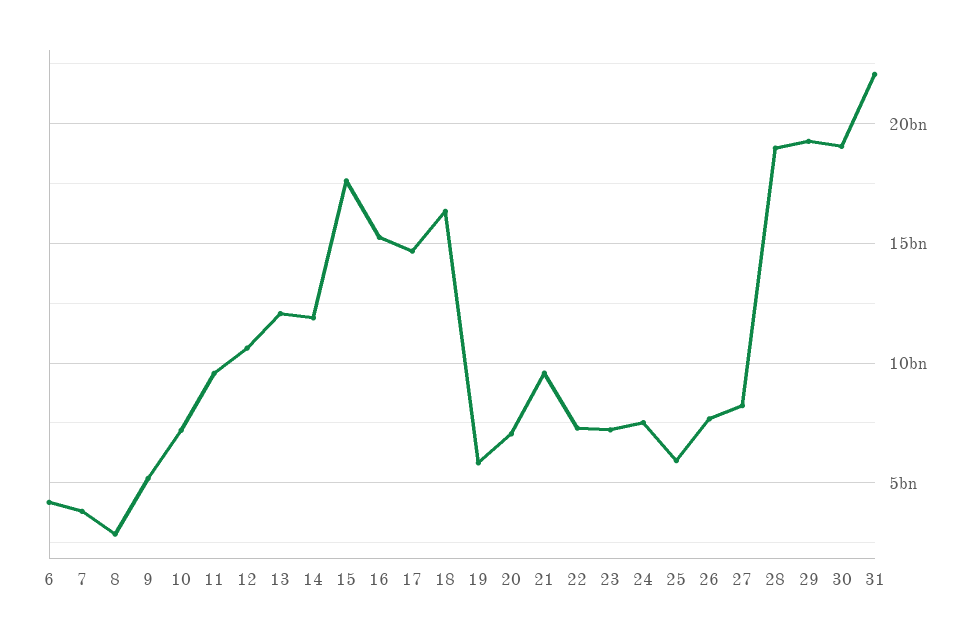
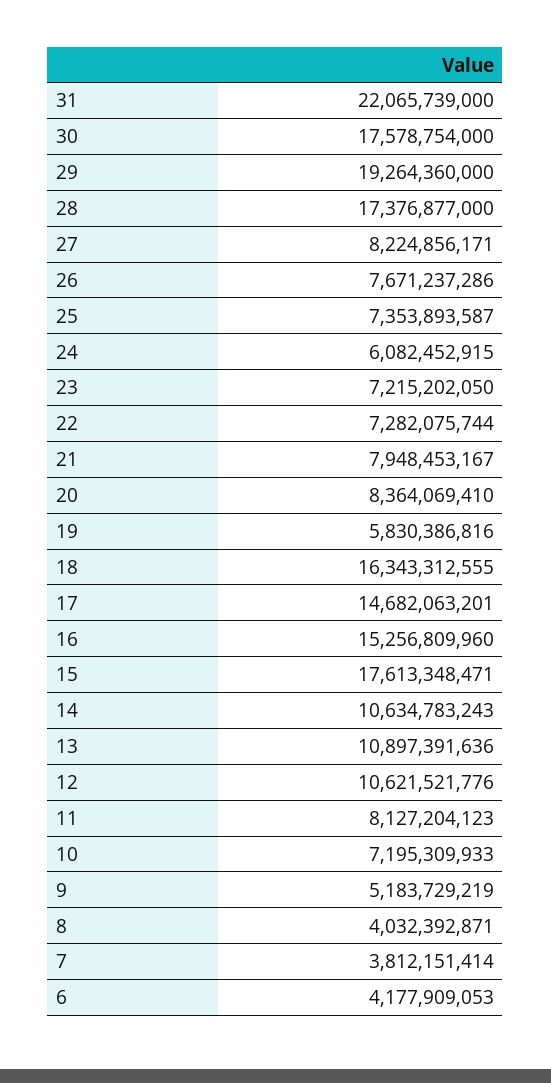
8: 3000000000 -> 4032392871
11: 9500000000 -> 8127204123
13: 12000000000 -> 10897391636
14: 12000000000 -> 10634783243
20: 7000000000 -> 8364069410
21: 9500000000 -> 7948453167
24: 7500000000 -> 6082452915
25: 6000000000 -> 7353893587
28: 19000000000 -> 17376877000
30: 19000000000 -> 17578754000

